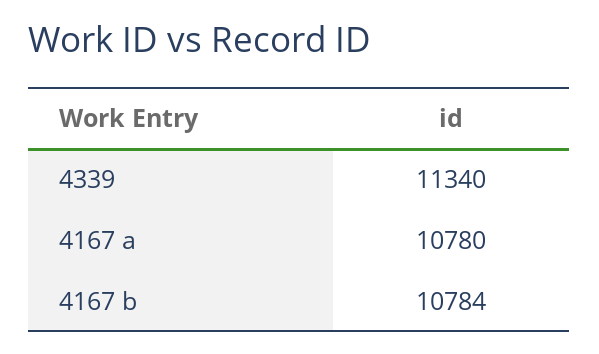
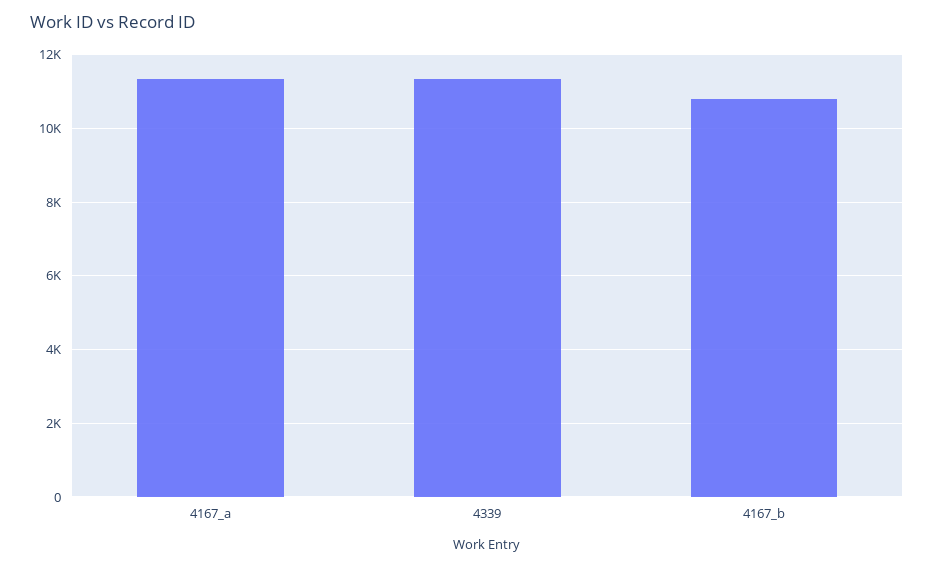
4167 a: 10780 -> 11400

